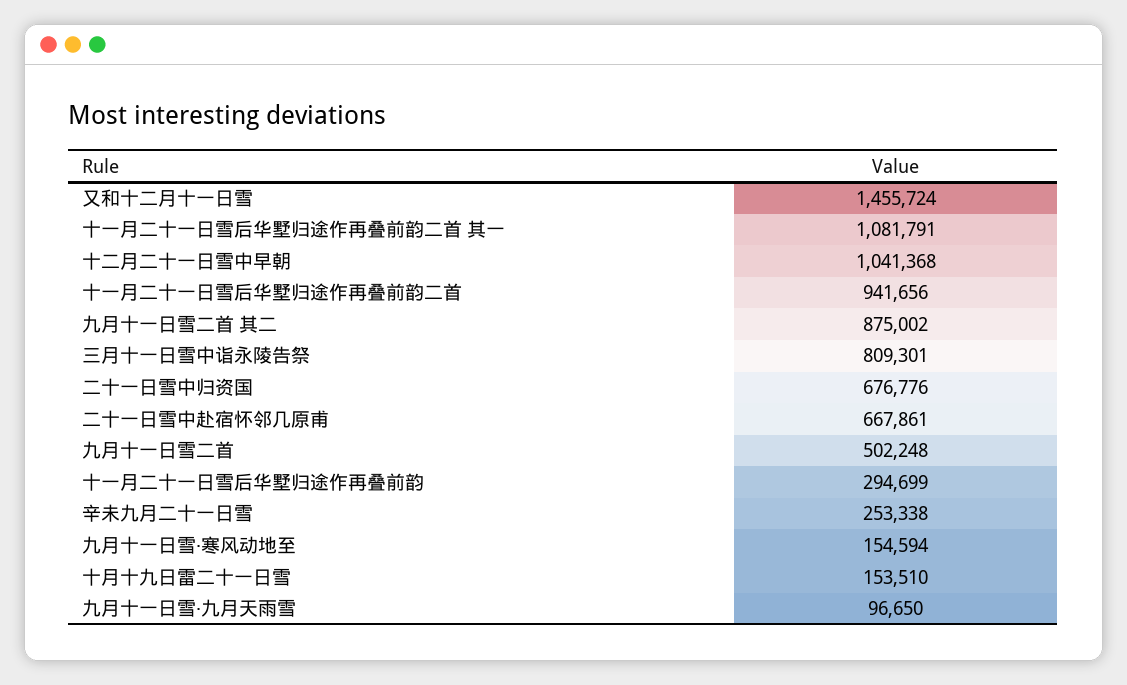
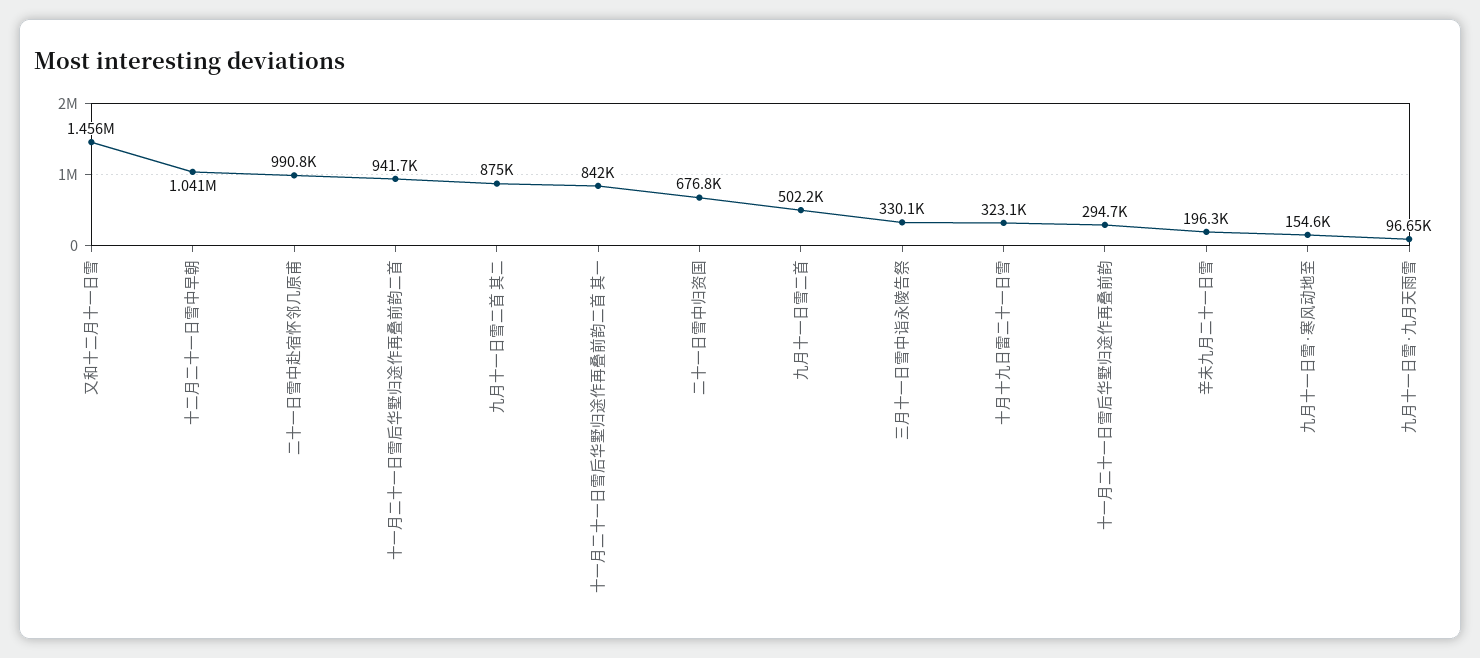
十一月二十一日雪后华墅归途作再叠前韵二首 其一: 1081791 -> 842000
三月十一日雪中诣永陵告祭: 809301 -> 330100
二十一日雪中赴宿怀邻几原甫: 667861 -> 990800
辛未九月二十一日雪: 253338 -> 196300
十月十九日雷二十一日雪: 153510 -> 323100

